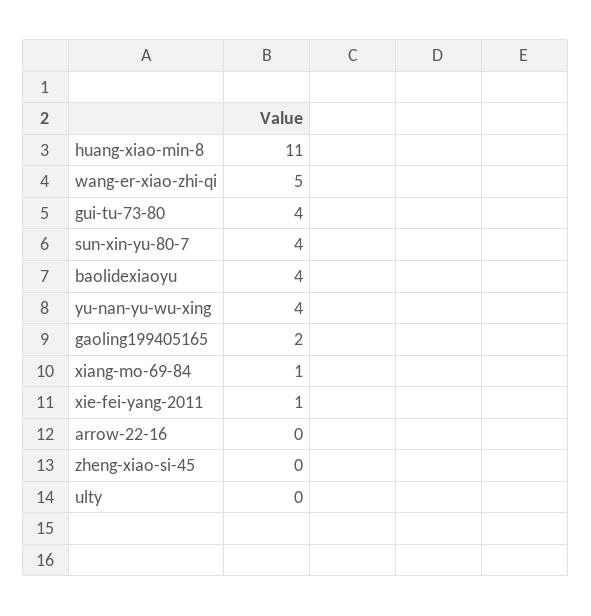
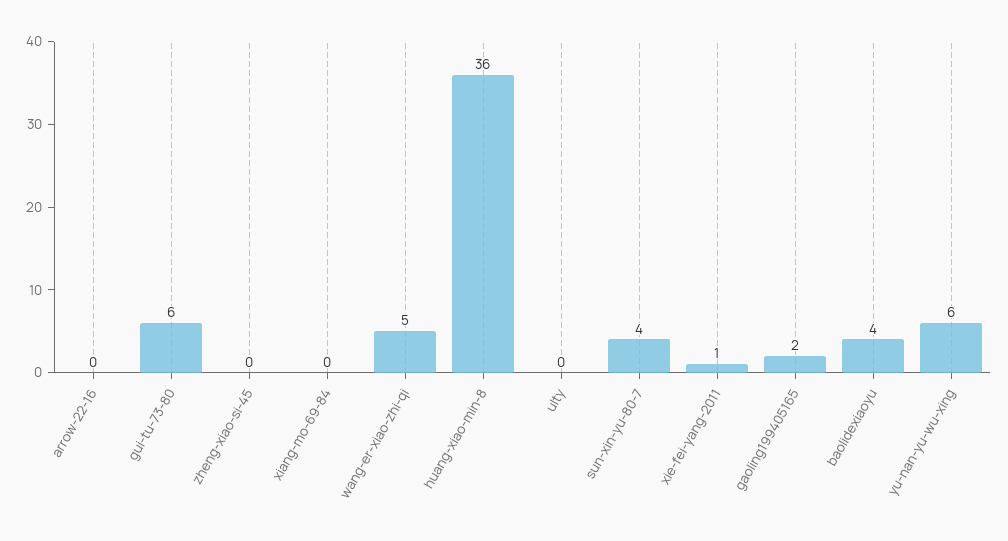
huang-xiao-min-8: 11 -> 36
gui-tu-73-80: 4 -> 6
yu-nan-yu-wu-xing: 4 -> 6
xiang-mo-69-84: 1 -> 0

